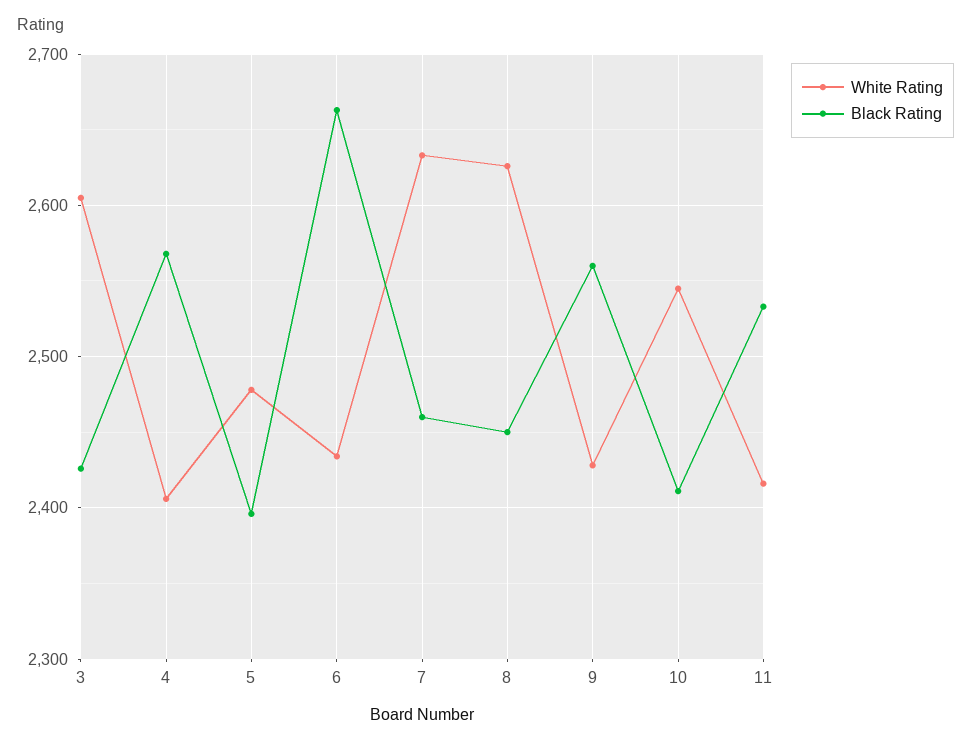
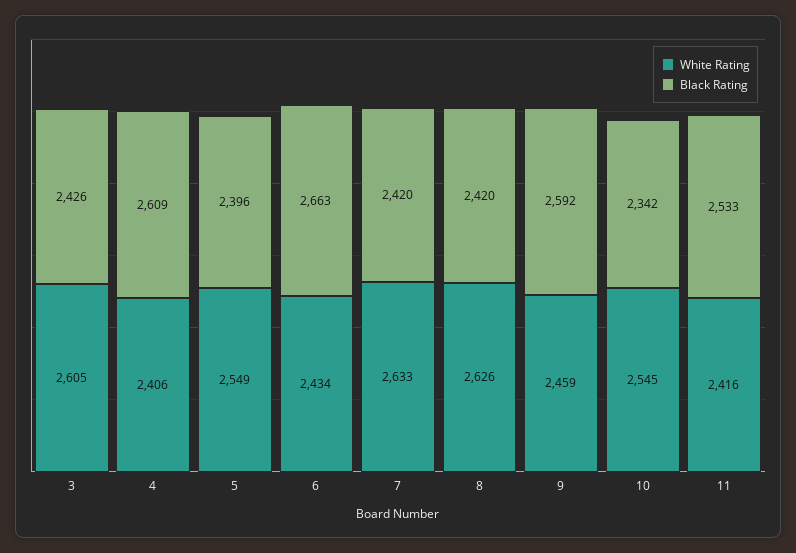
Black Rating, 4: 2570 -> 2609
White Rating, 5: 2480 -> 2549
Black Rating, 7: 2460 -> 2420
Black Rating, 8: 2450 -> 2420
White Rating, 9: 2430 -> 2459
Black Rating, 9: 2560 -> 2592
Black Rating, 10: 2410 -> 2342

